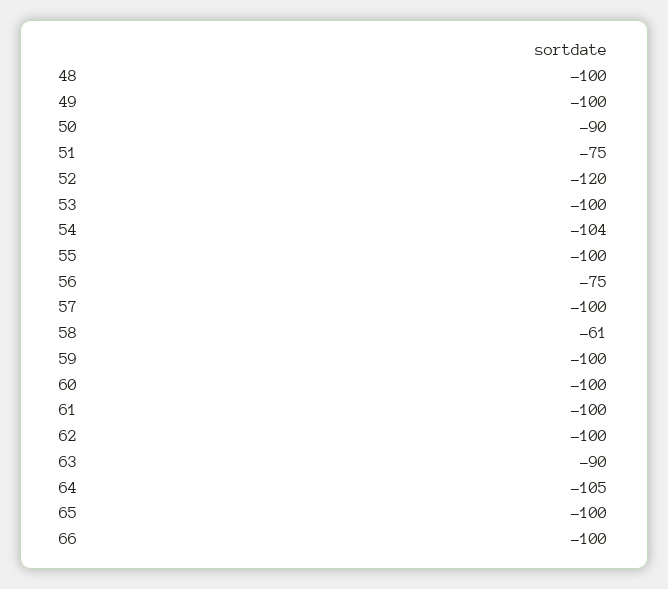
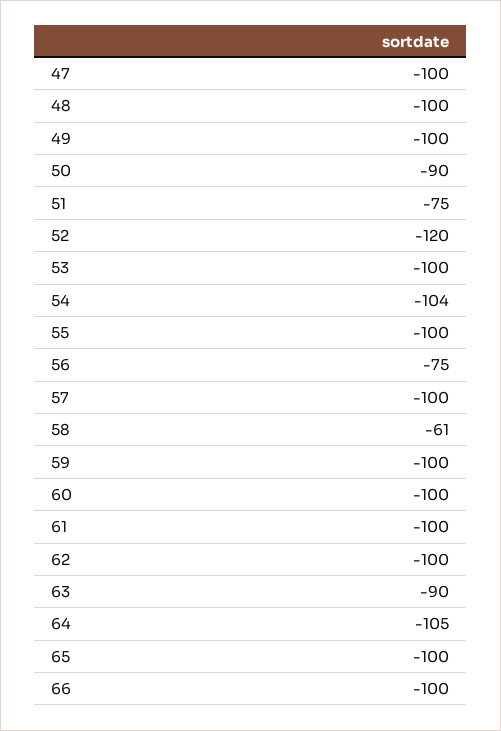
47: none -> -100

